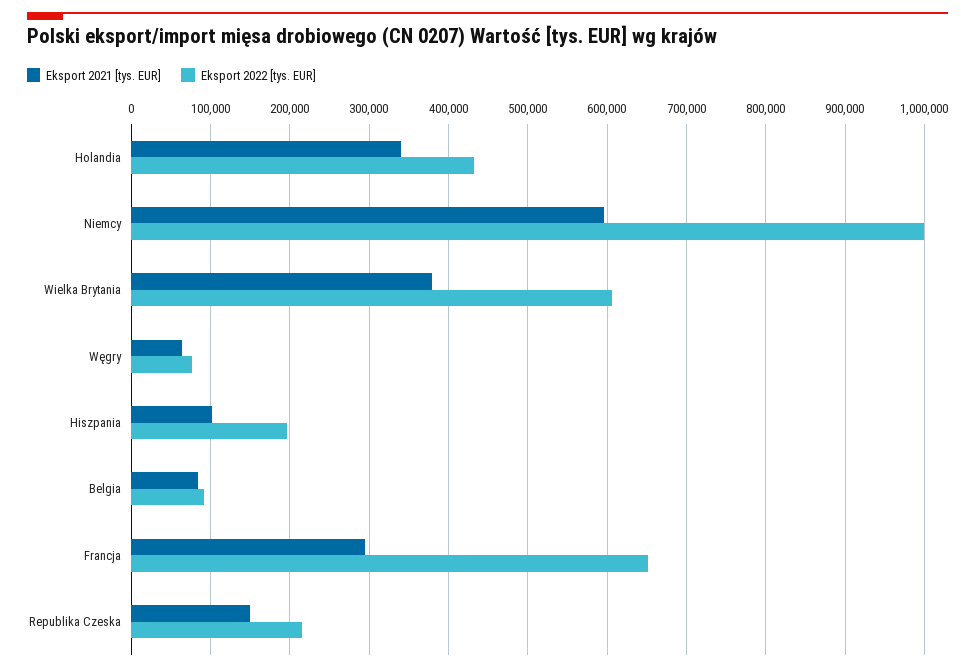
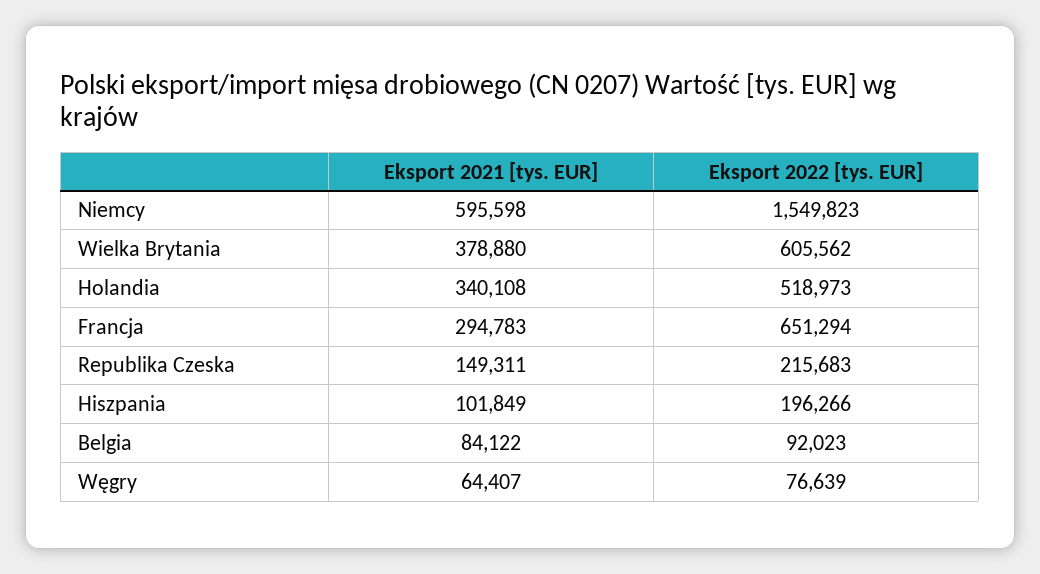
Eksport 2022 [tys. EUR], Holandia: 430000 -> 518973
Eksport 2022 [tys. EUR], Niemcy: 1000000 -> 1549823

